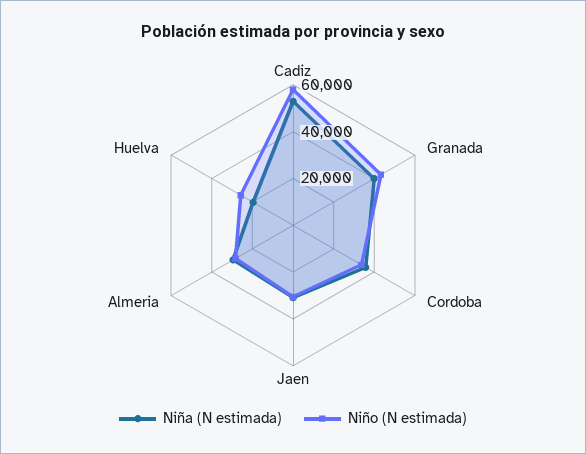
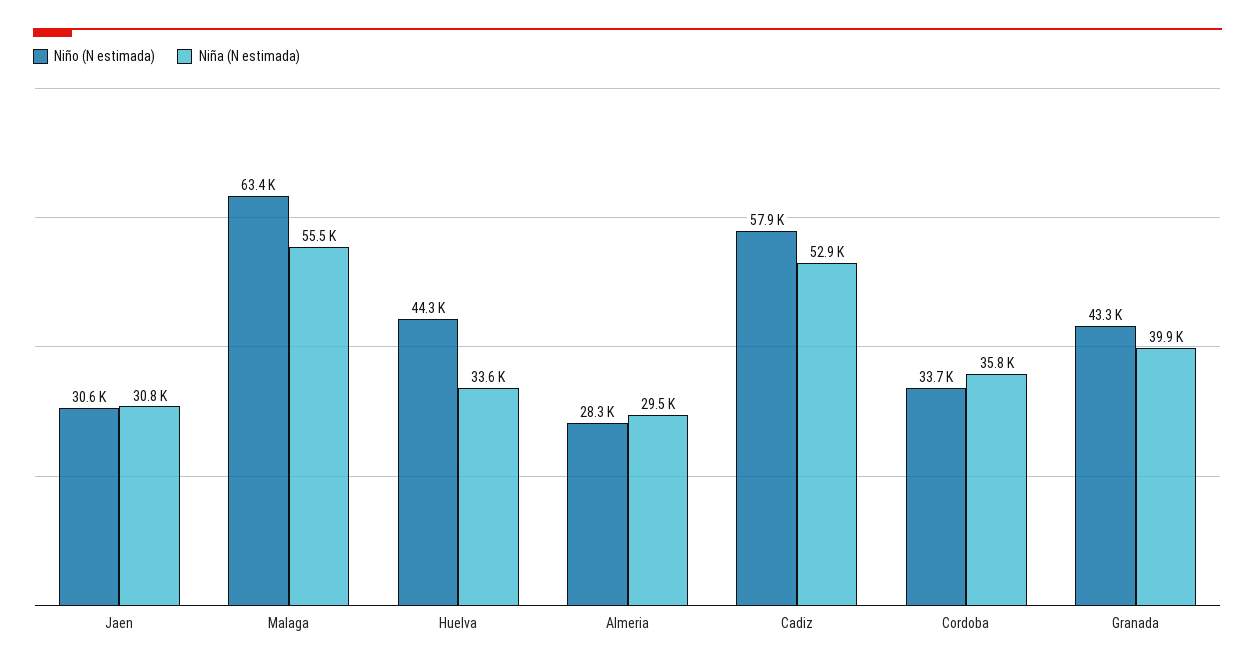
Niña (N estimada), Huelva: 20000 -> 33600
Niño (N estimada), Huelva: 25000 -> 44300
Niño (N estimada), Malaga: none -> 63400
Niña (N estimada), Malaga: none -> 55500

